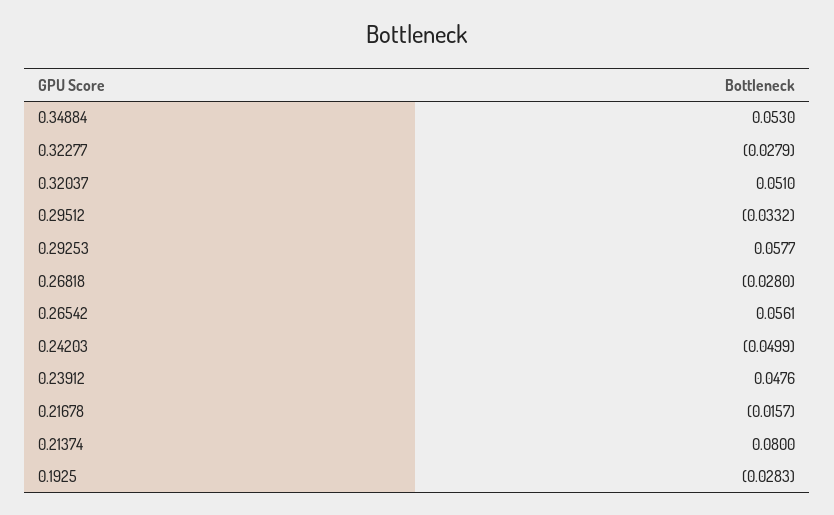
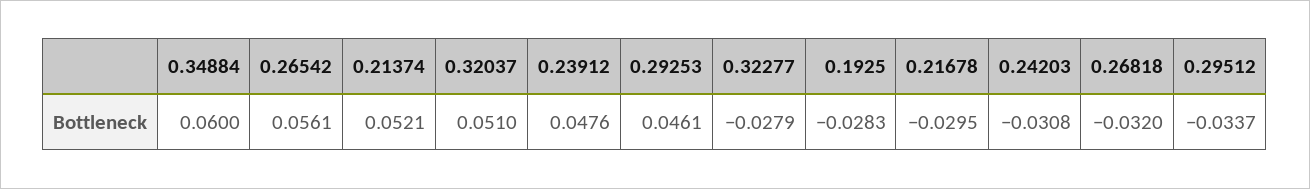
0.34884: 0.053 -> 0.06
0.29512: -0.0332 -> -0.0337
0.29253: 0.0577 -> 0.0461
0.26818: -0.028 -> -0.032
0.24203: -0.0499 -> -0.0308
0.21678: -0.0157 -> -0.0295
0.21374: 0.08 -> 0.0521

